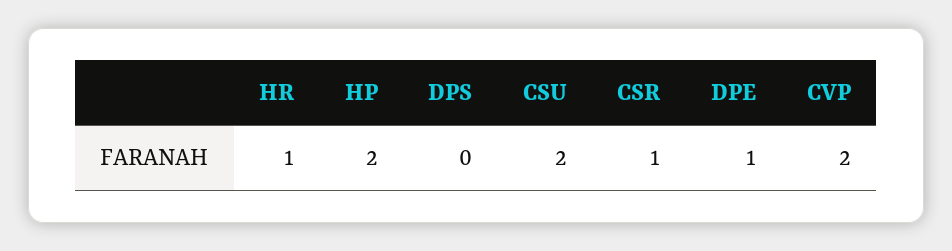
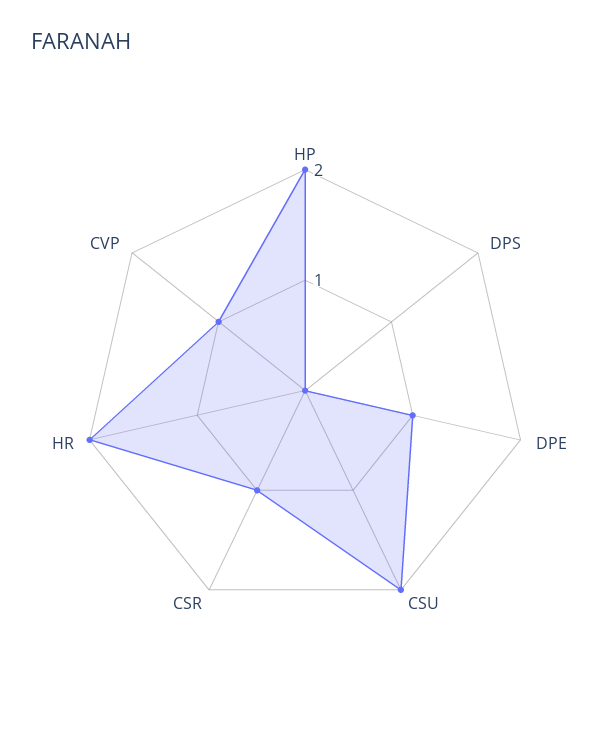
HR: 1 -> 2
CVP: 2 -> 1

